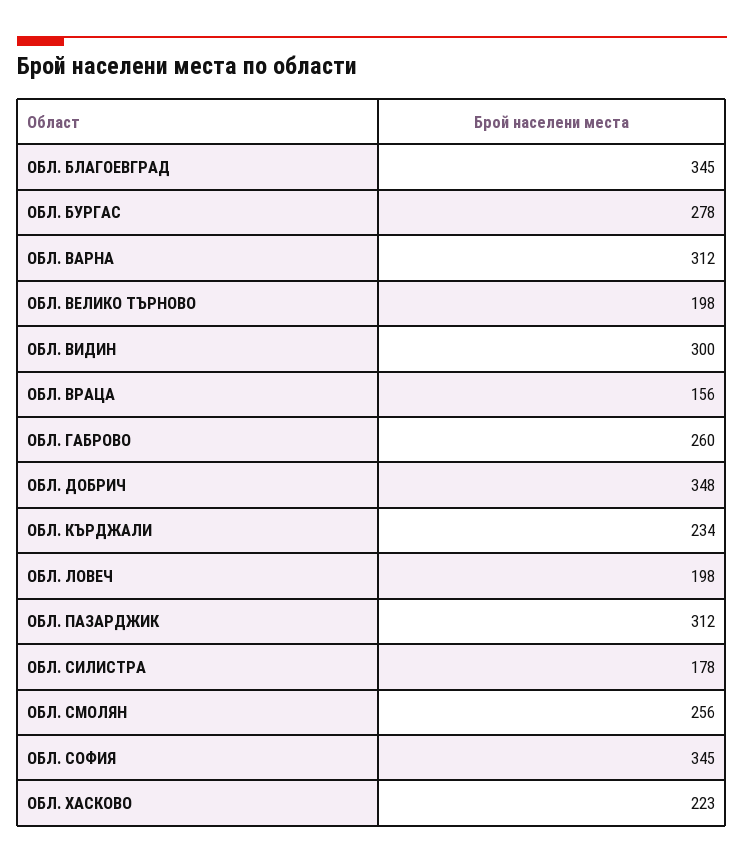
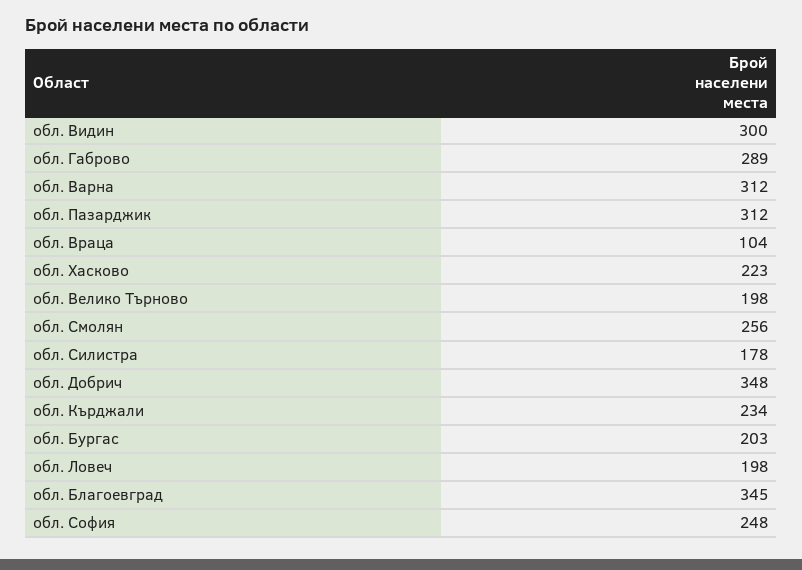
ОБЛ. БУРГАС: 278 -> 203
ОБЛ. ВРАЦА: 156 -> 104
ОБЛ. ГАБРОВО: 260 -> 289
ОБЛ. СОФИЯ: 345 -> 248

